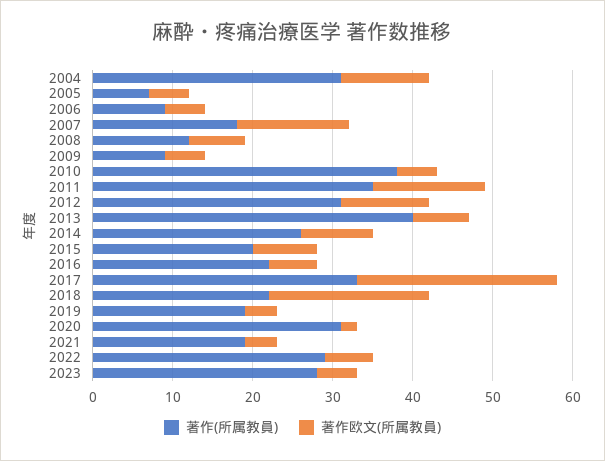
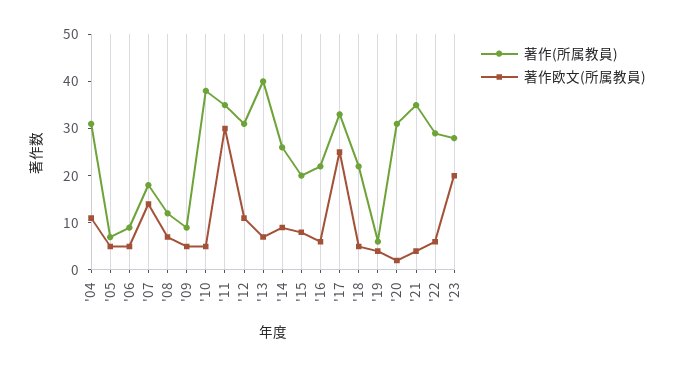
著作欧文(所属教員), 2011: 15 -> 30
著作欧文(所属教員), 2018: 20 -> 5
著作(所属教員), 2019: 20 -> 5
著作(所属教員), 2021: 20 -> 35
著作欧文(所属教員), 2023: 5 -> 20

